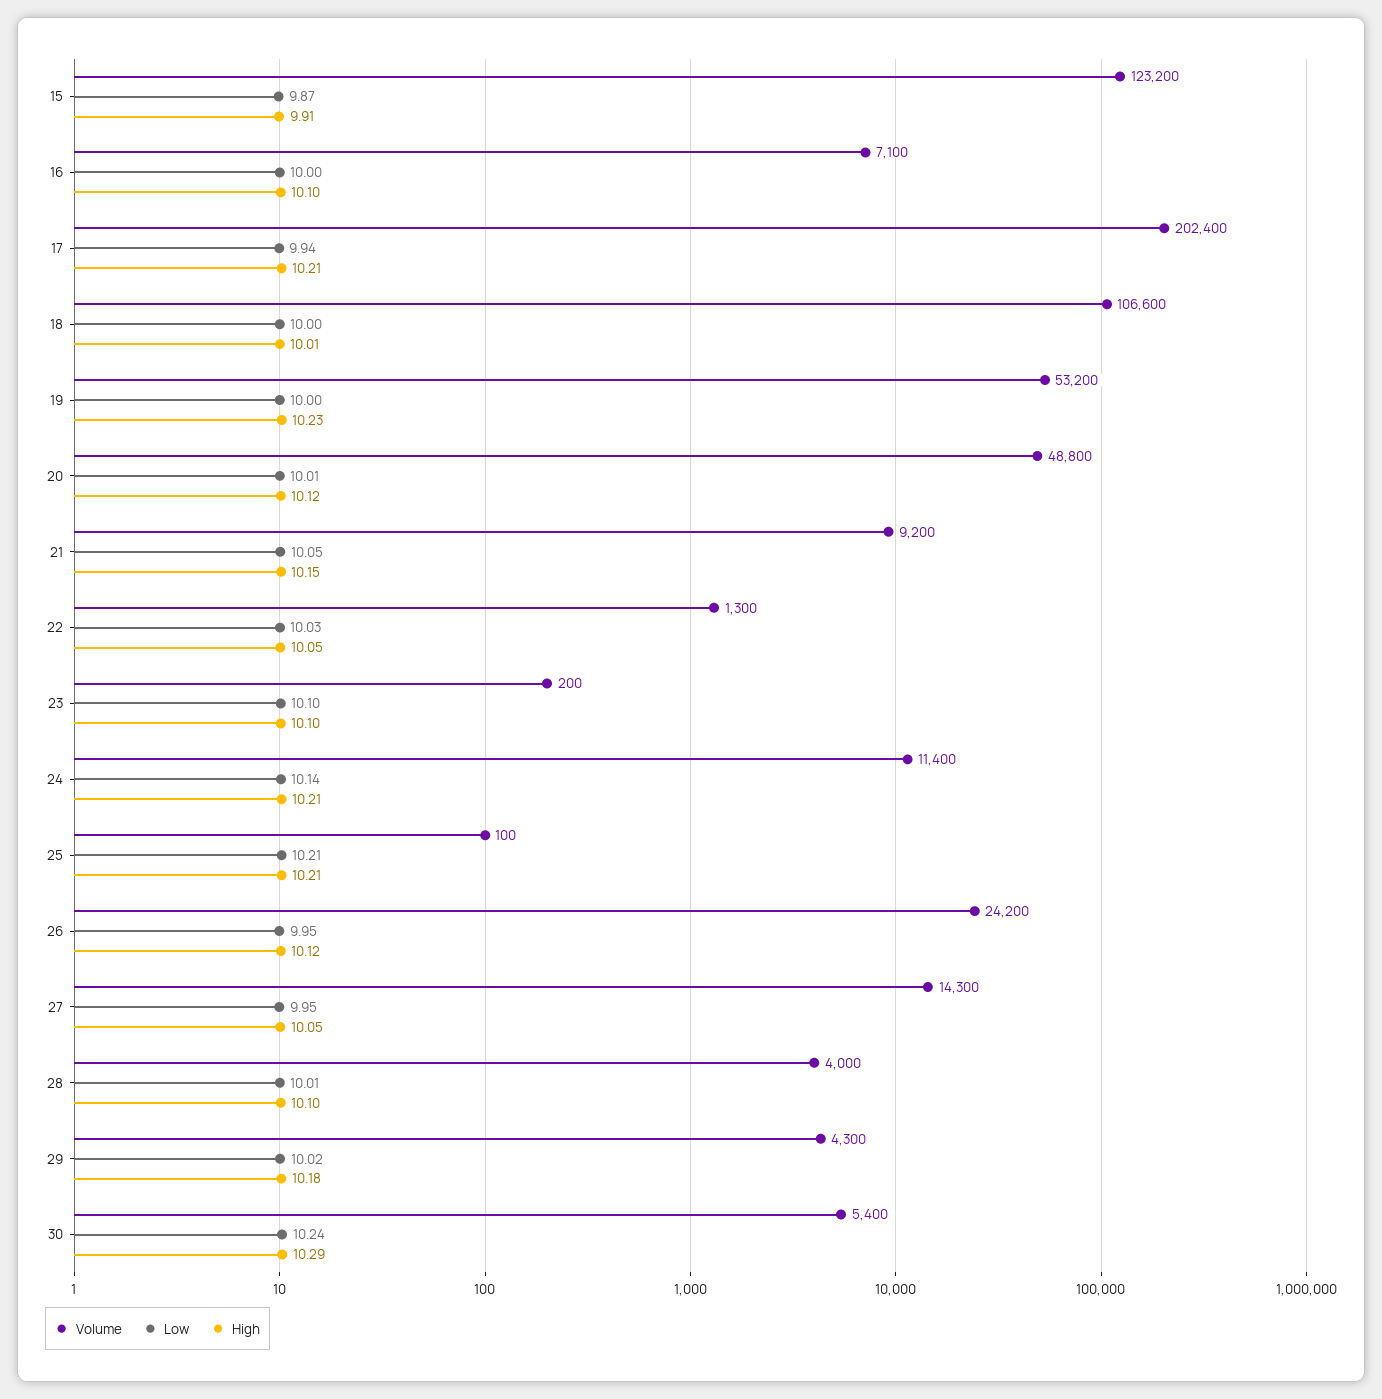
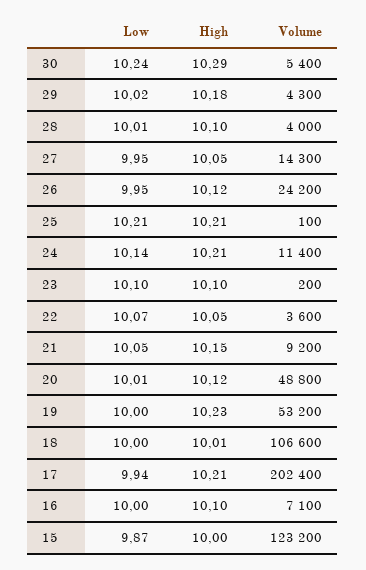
High, 15: 9.91 -> 10
Volume, 22: 1300 -> 3600
Low, 22: 10.03 -> 10.07

